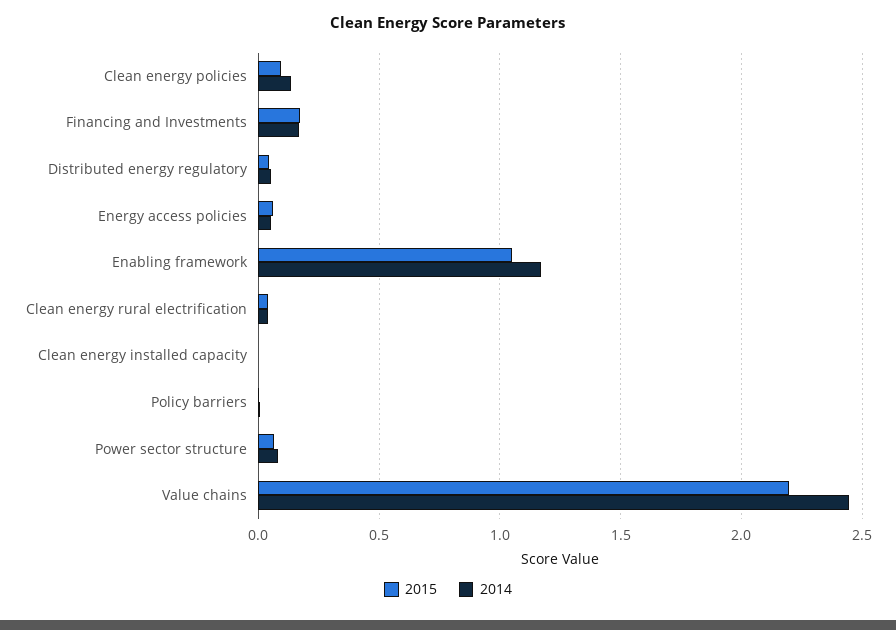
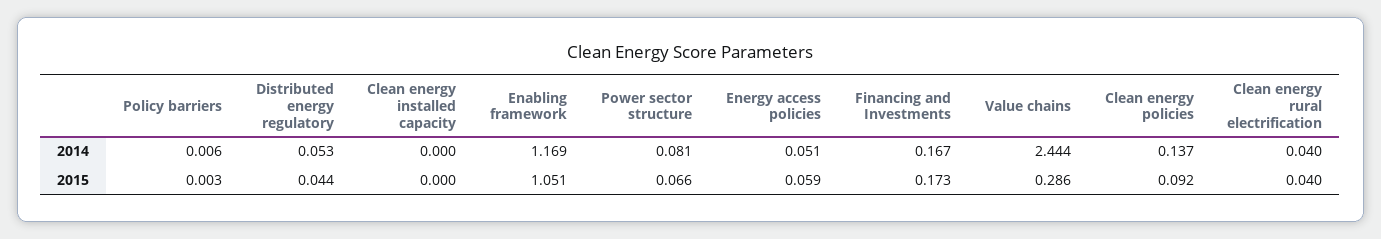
2015, Value chains: 2.2 -> 0.286

